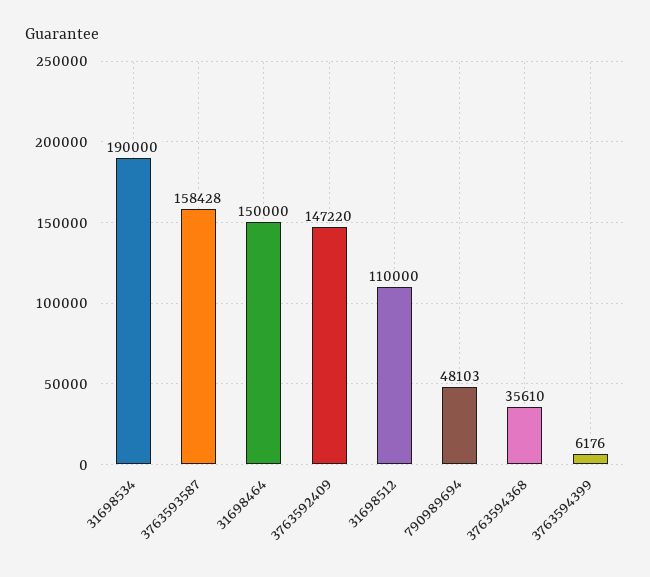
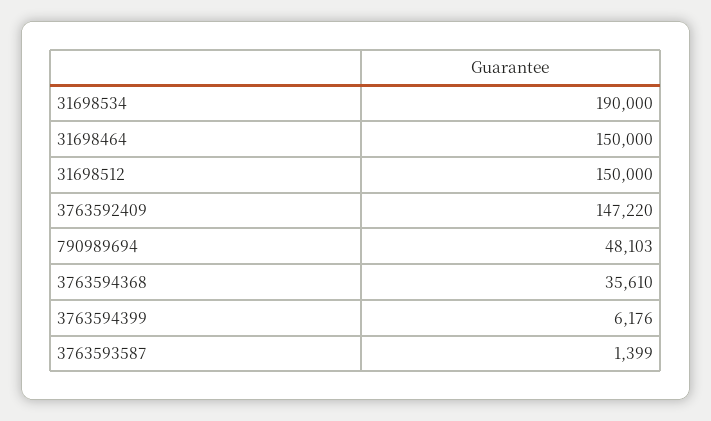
3763593587: 158428 -> 1399
31698512: 110000 -> 150000

